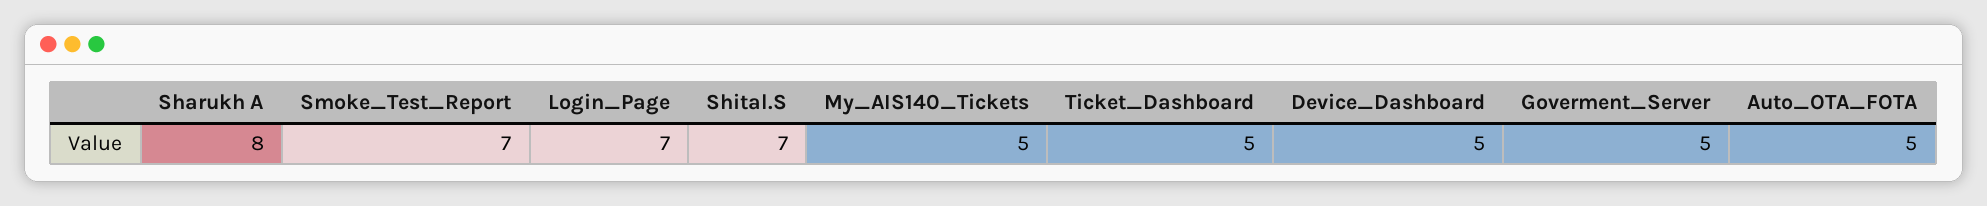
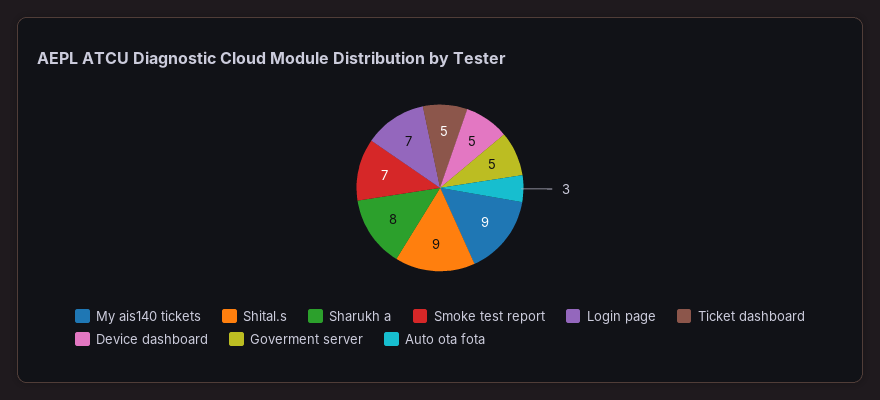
Shital.S: 7 -> 9
My_AIS140_Tickets: 5 -> 9
Auto_OTA_FOTA: 5 -> 3

